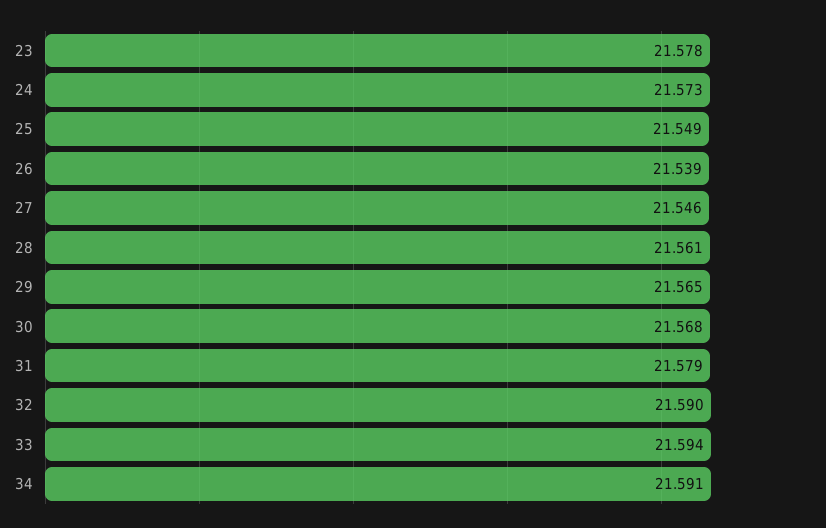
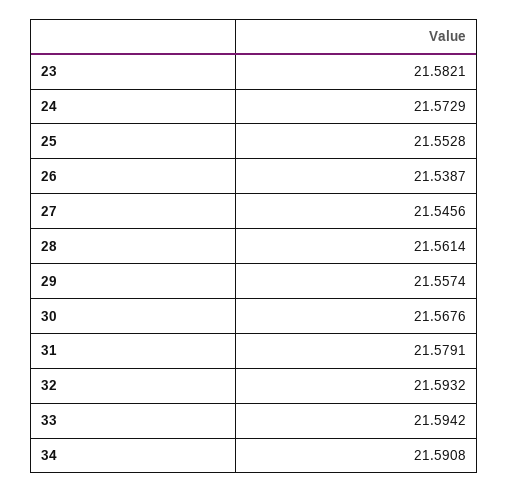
23: 21.578 -> 21.5821
25: 21.549 -> 21.5528
29: 21.565 -> 21.5574
32: 21.59 -> 21.5932

